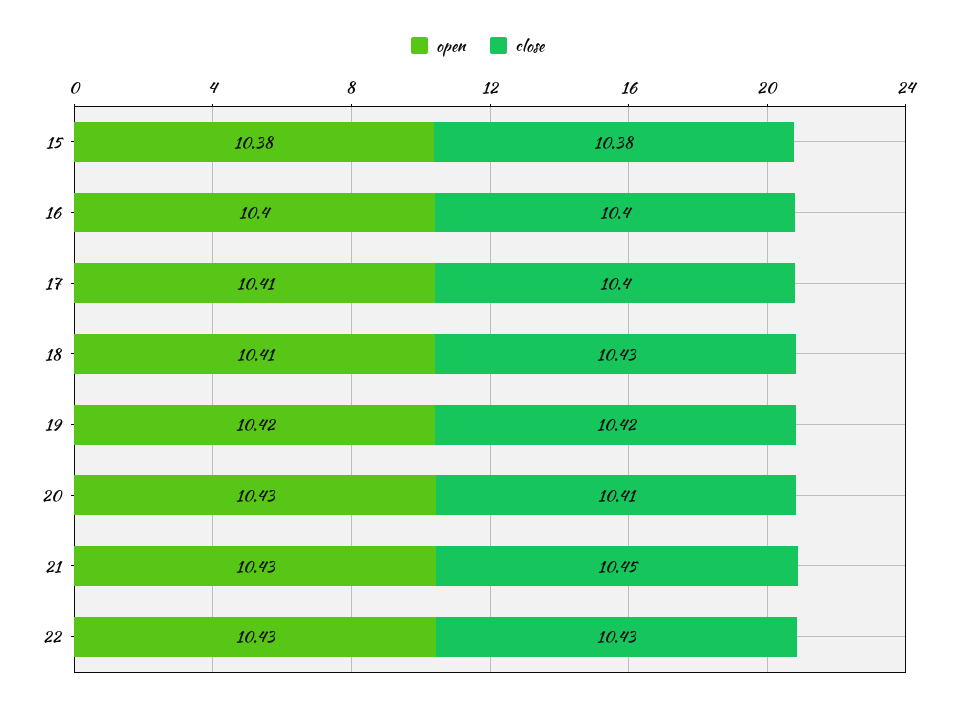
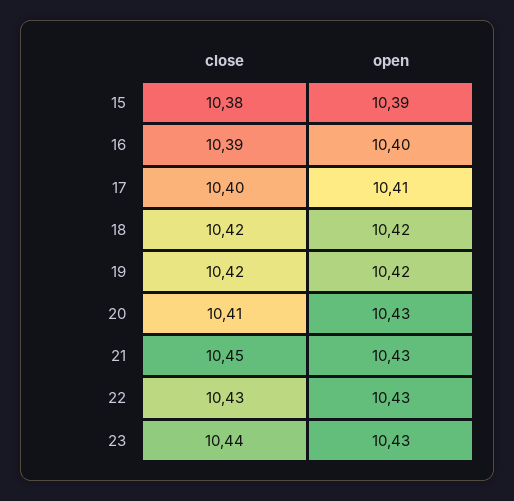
open, 15: 10.38 -> 10.39
close, 16: 10.4 -> 10.39
open, 18: 10.41 -> 10.42
close, 18: 10.43 -> 10.42
close, 23: none -> 10.44
open, 23: none -> 10.43

